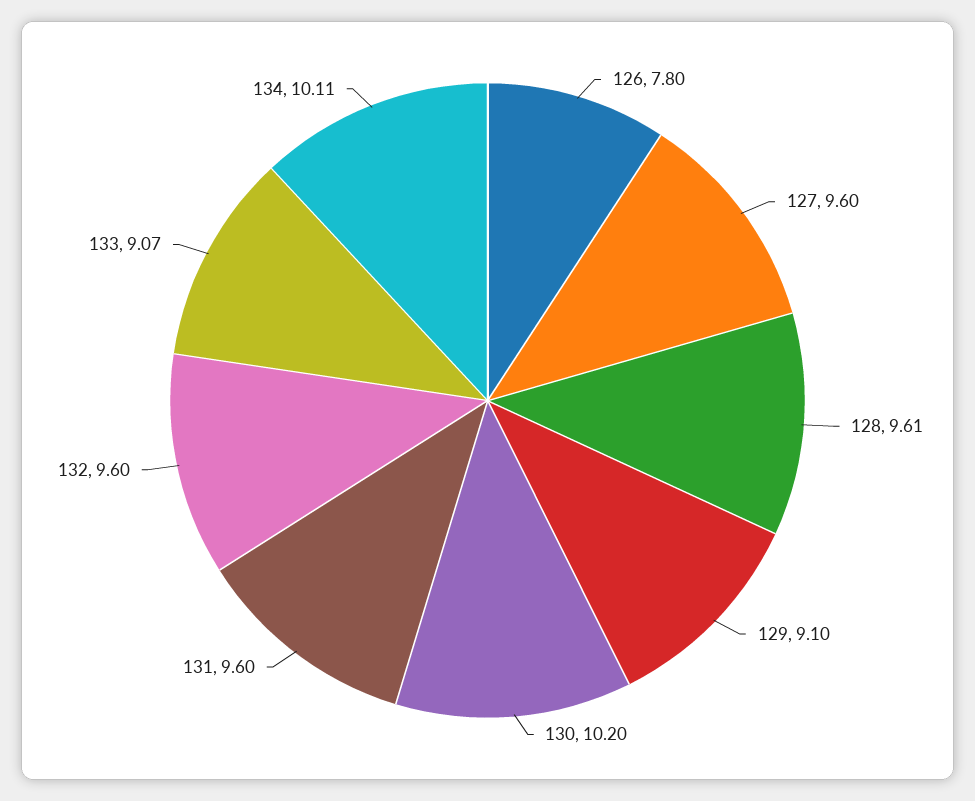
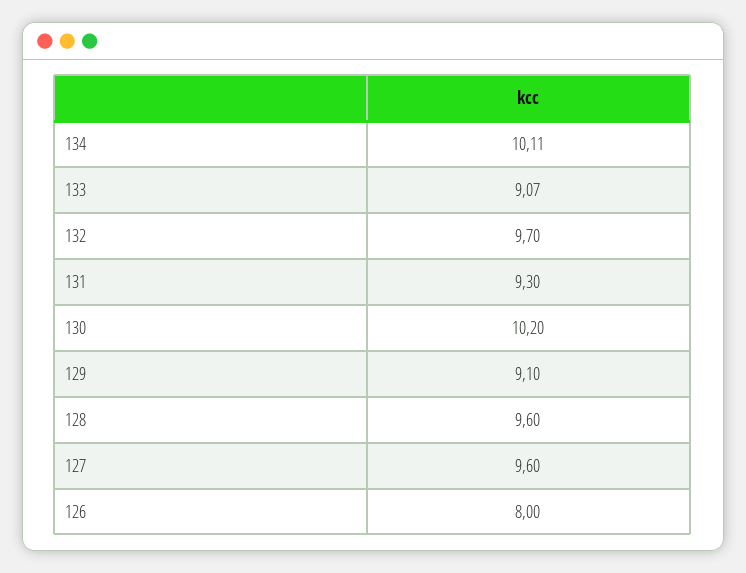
126: 7.8 -> 8
128: 9.61 -> 9.6
131: 9.6 -> 9.3
132: 9.6 -> 9.7

